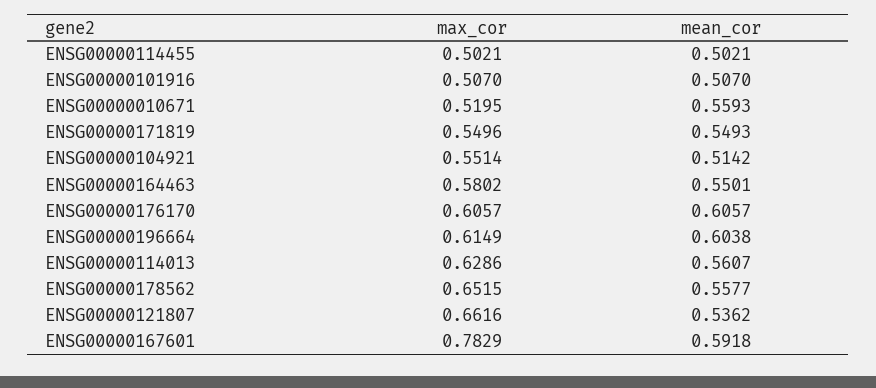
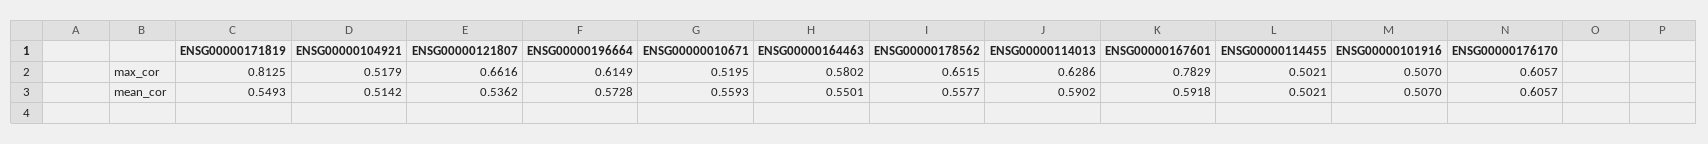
max_cor, ENSG00000171819: 0.5496 -> 0.8125
max_cor, ENSG00000104921: 0.5514 -> 0.5179
mean_cor, ENSG00000196664: 0.6038 -> 0.5728
mean_cor, ENSG00000114013: 0.5607 -> 0.5902

